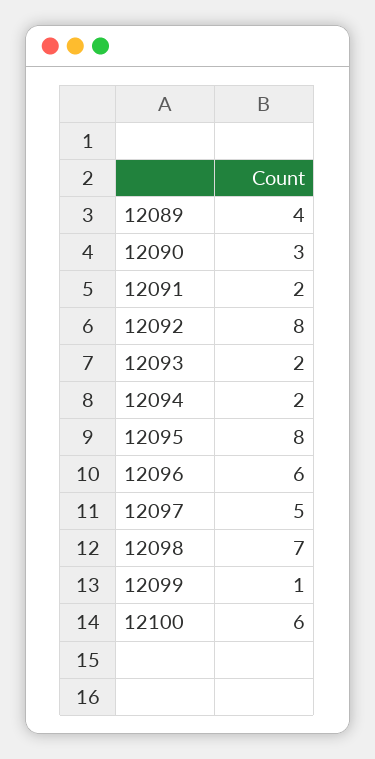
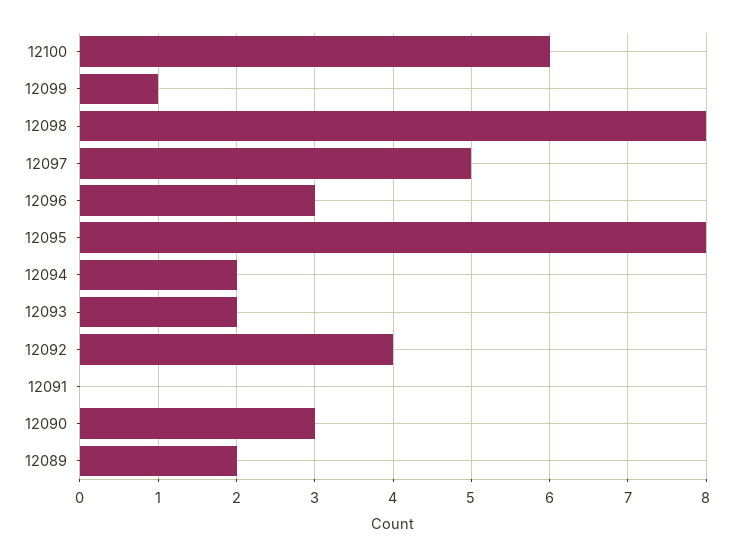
12089: 4 -> 2
12091: 2 -> 0
12092: 8 -> 4
12096: 6 -> 3
12098: 7 -> 8

